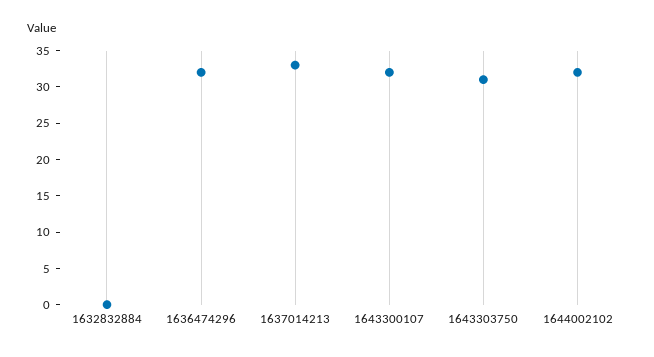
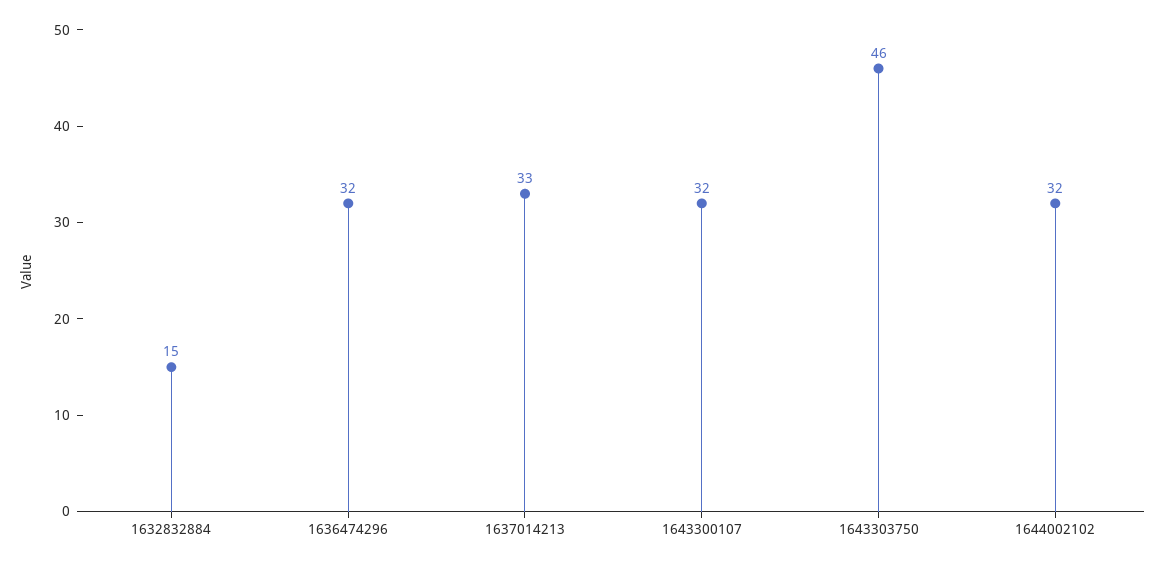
1632832884: 0 -> 15
1643303750: 30 -> 46

